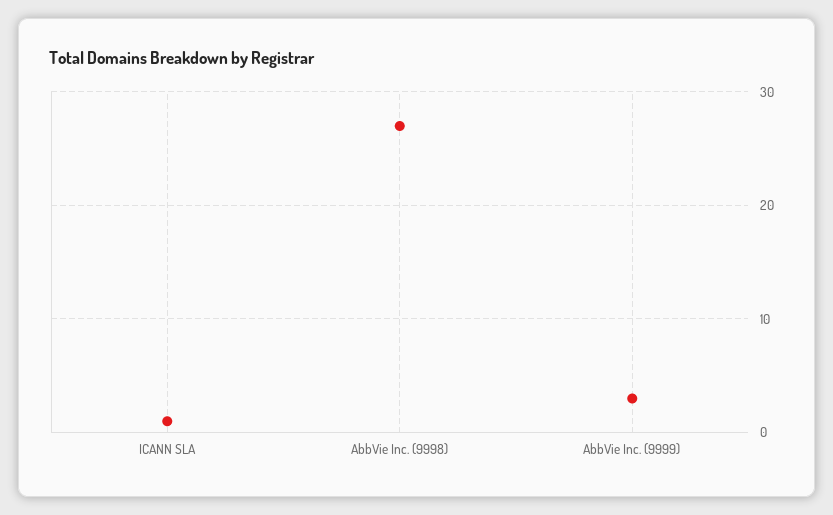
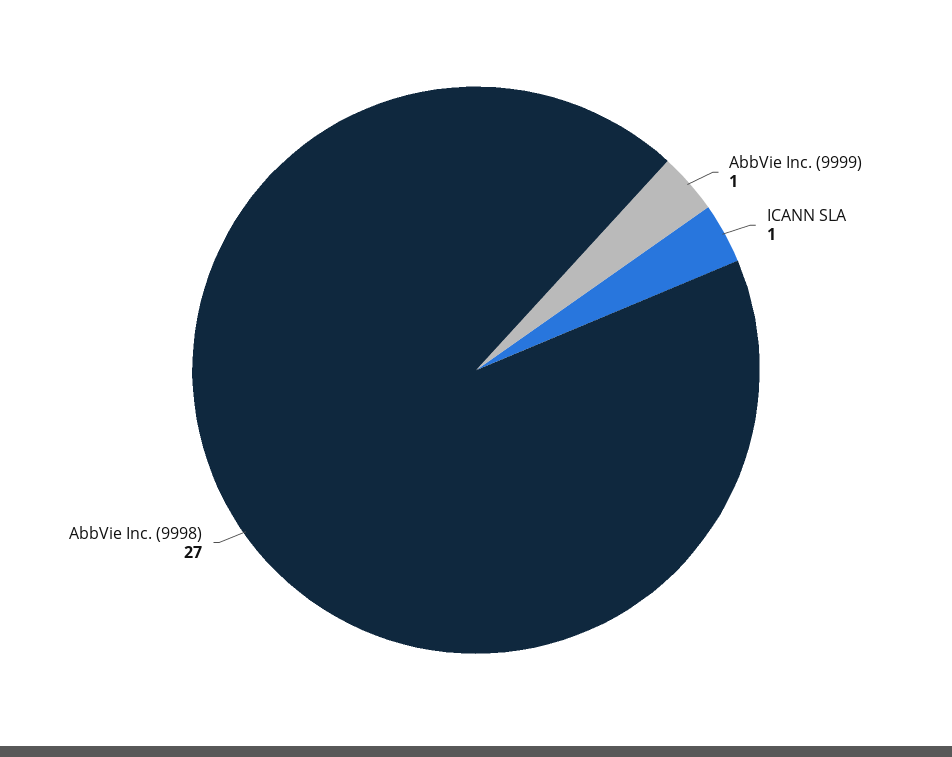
AbbVie Inc. (9999): 3 -> 1

